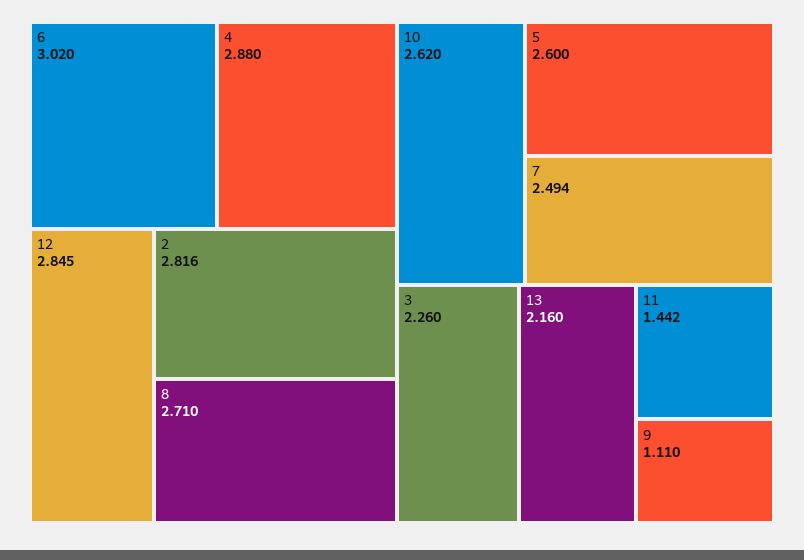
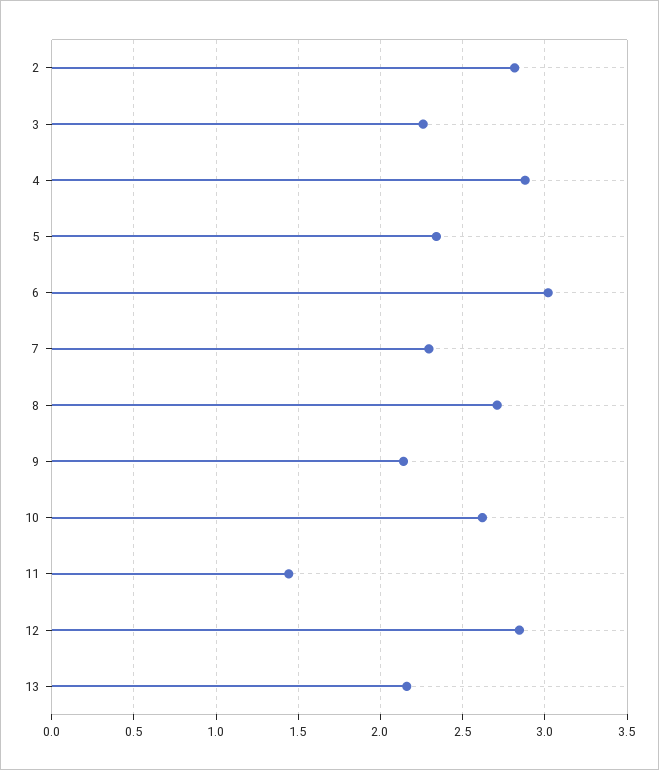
5: 2.6 -> 2.35
7: 2.494 -> 2.3
9: 1.11 -> 2.15

